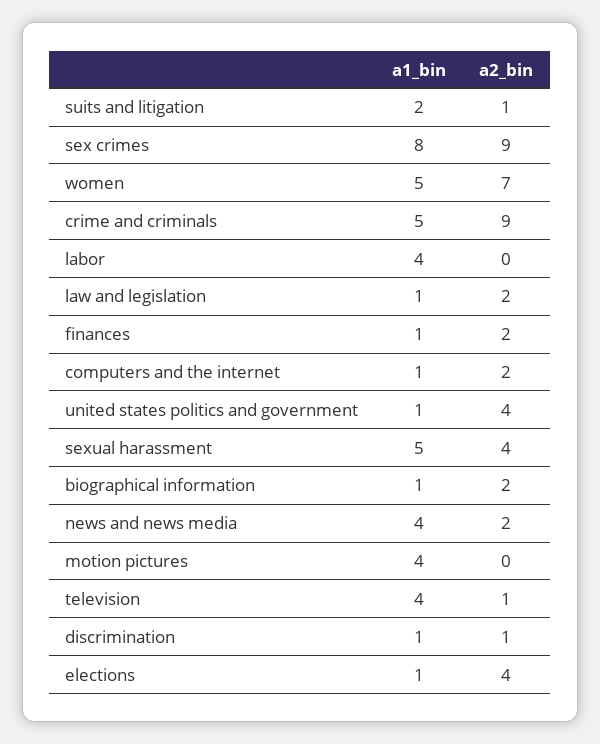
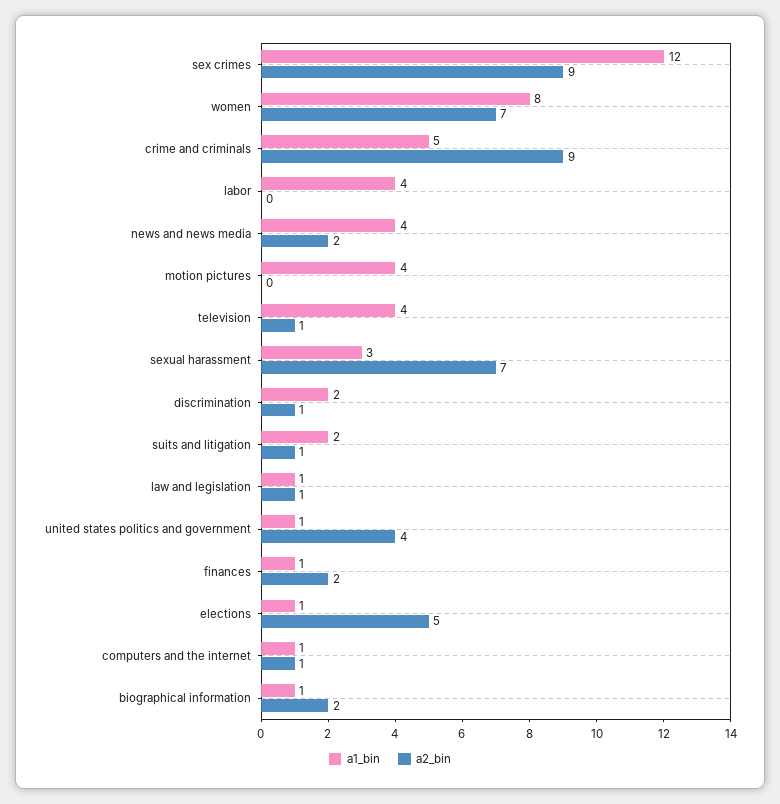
a1_bin, sex crimes: 8 -> 12
a1_bin, women: 5 -> 8
a2_bin, law and legislation: 2 -> 1
a2_bin, computers and the internet: 2 -> 1
a1_bin, sexual harassment: 5 -> 3
a2_bin, sexual harassment: 4 -> 7
a1_bin, discrimination: 1 -> 2
a2_bin, elections: 4 -> 5

